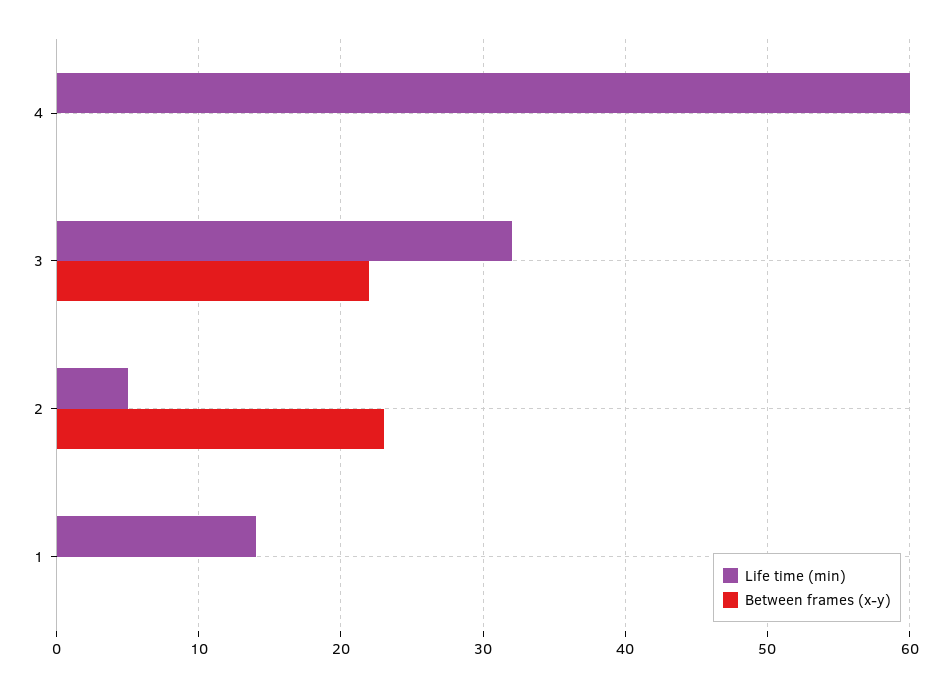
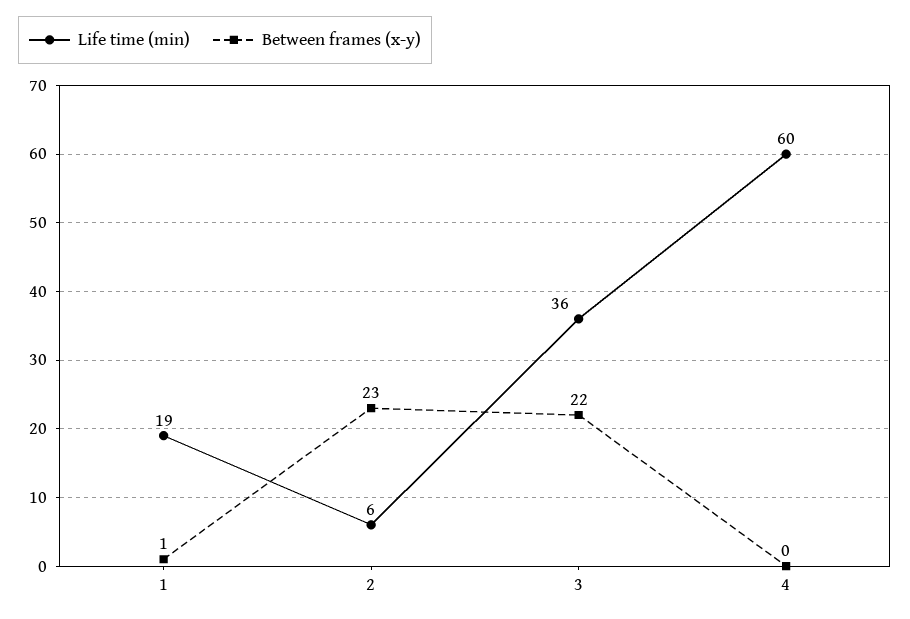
Life time (min), 3: 32 -> 36
Life time (min), 2: 5 -> 6
Life time (min), 1: 14 -> 19
Between frames (x-y), 1: 0 -> 1

